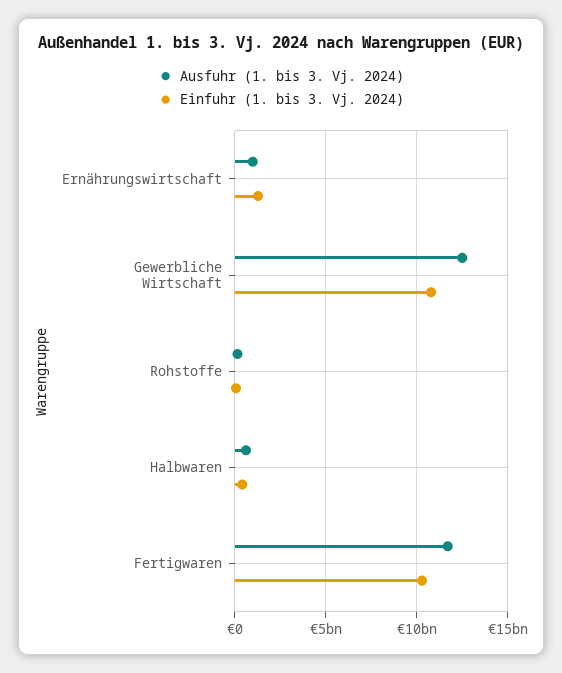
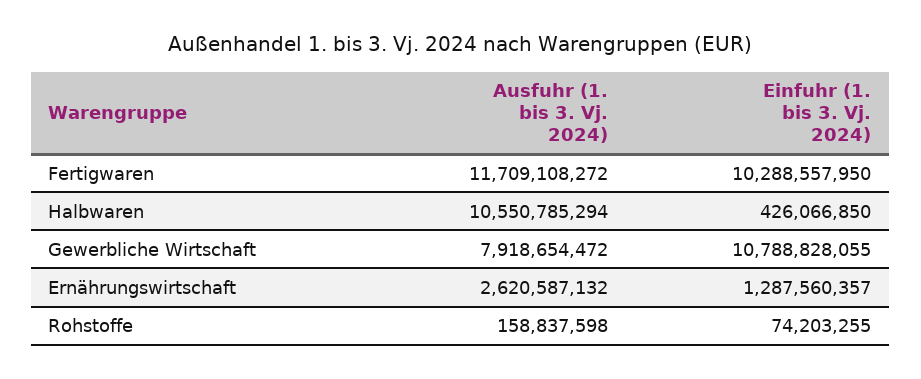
Ausfuhr (1. bis 3. Vj. 2024), Ernährungswirtschaft: 1000000000 -> 2620587132
Ausfuhr (1. bis 3. Vj. 2024), Gewerbliche Wirtschaft: 12500000000 -> 7918654472
Ausfuhr (1. bis 3. Vj. 2024), Halbwaren: 500000000 -> 10550785294

